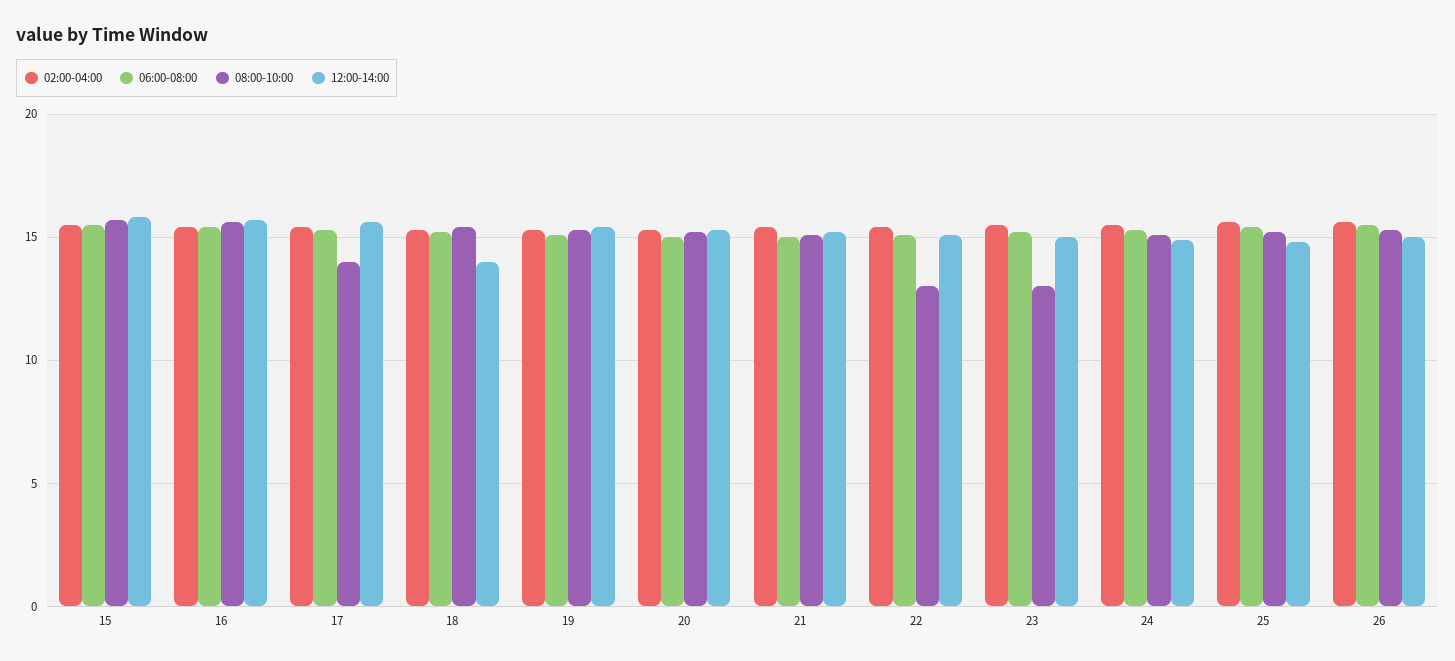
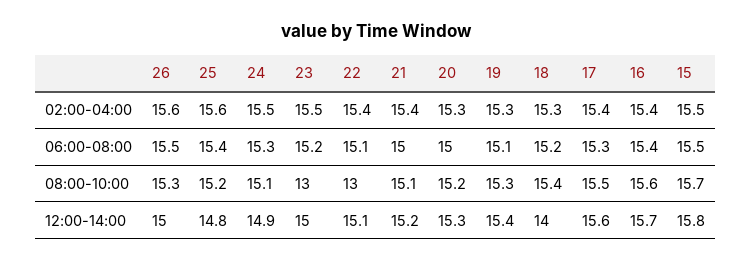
08:00-10:00, 17: 14 -> 15.5

